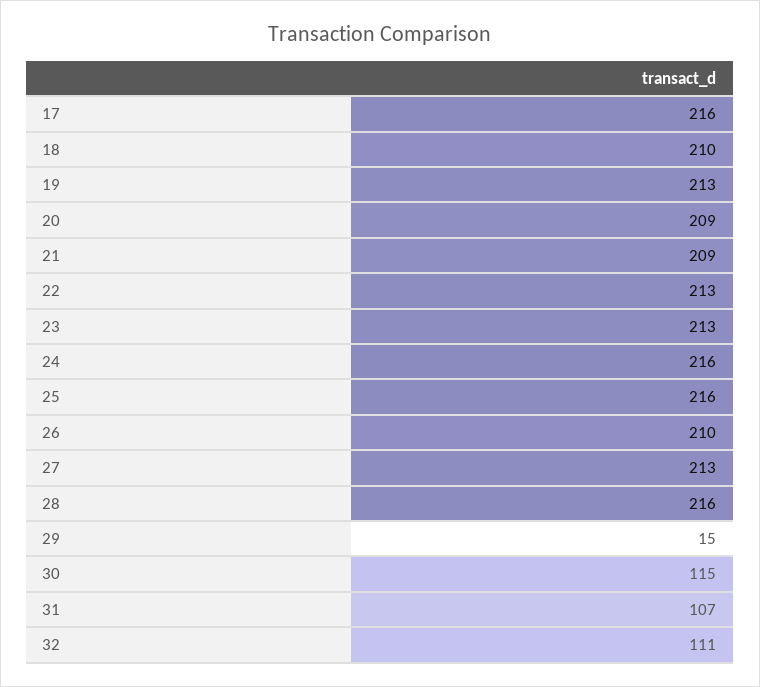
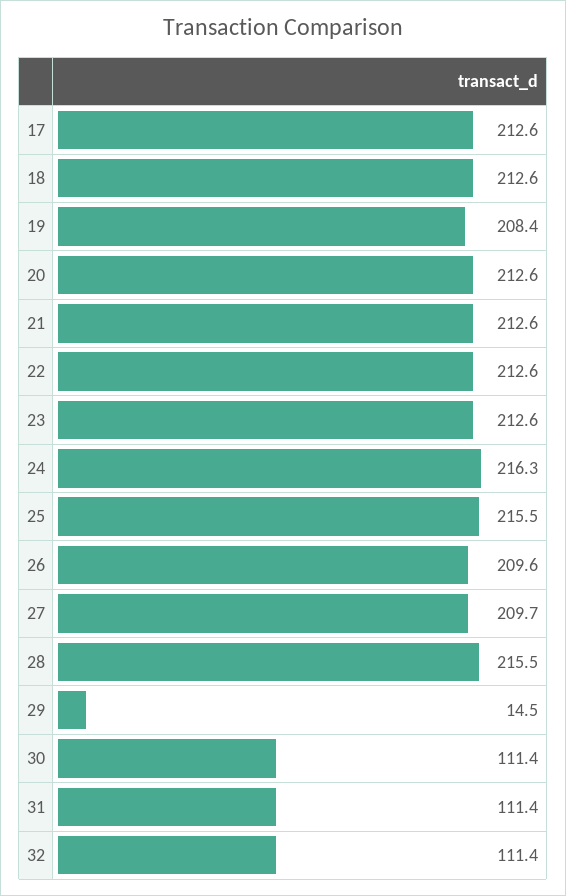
17: 216 -> 212.6
18: 210 -> 212.6
19: 213 -> 208.4
20: 209 -> 212.6
21: 209 -> 212.6
27: 213 -> 209.7
30: 115 -> 111.4
31: 107 -> 111.4

